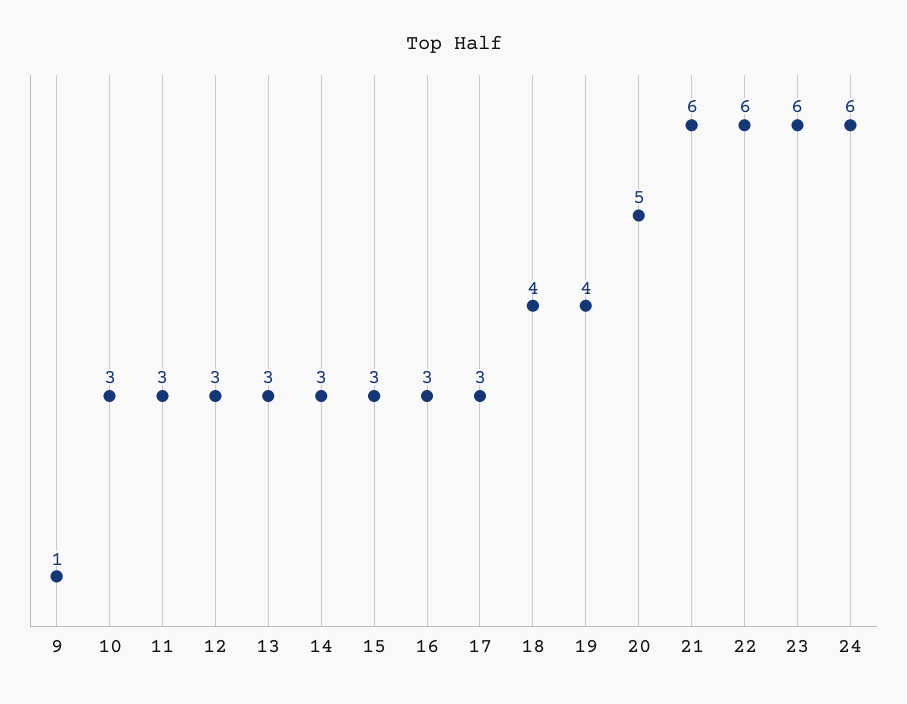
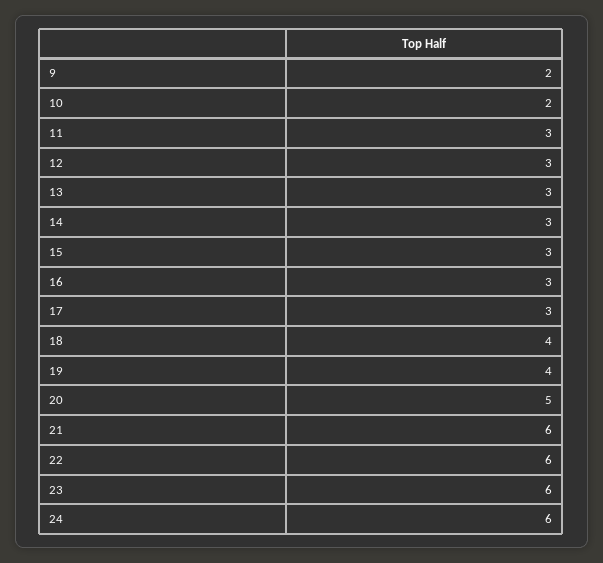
9: 1 -> 2
10: 3 -> 2

